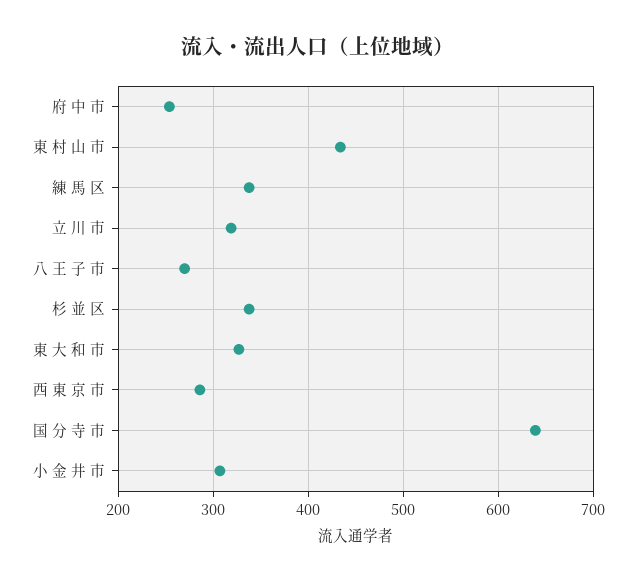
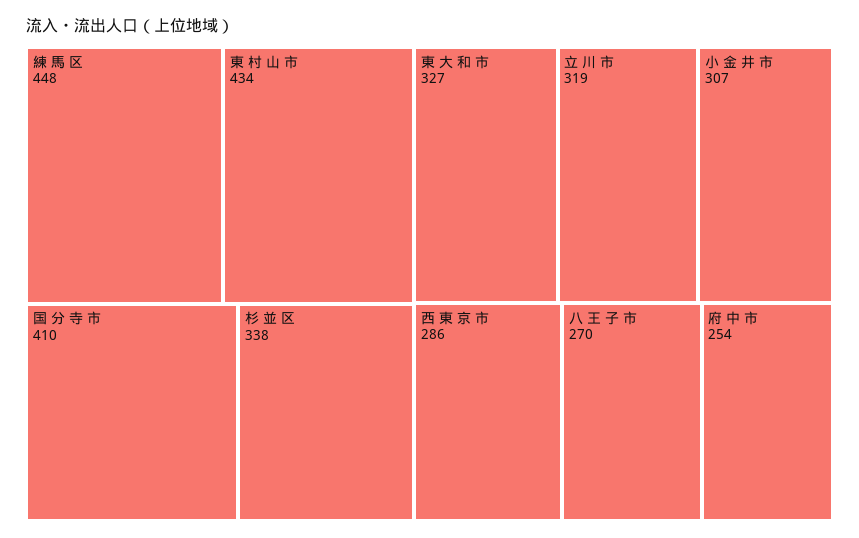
練 馬 区: 340 -> 448
国 分 寺 市: 640 -> 410

